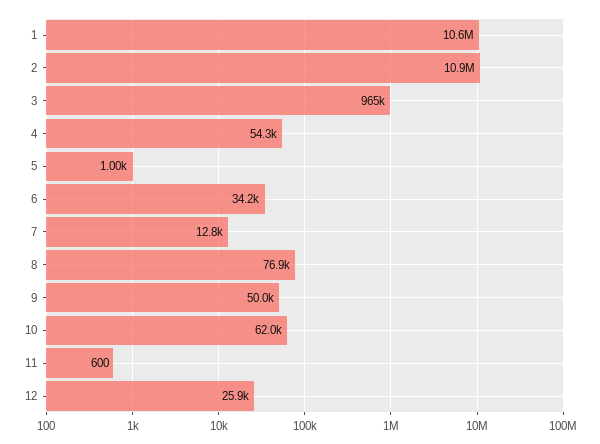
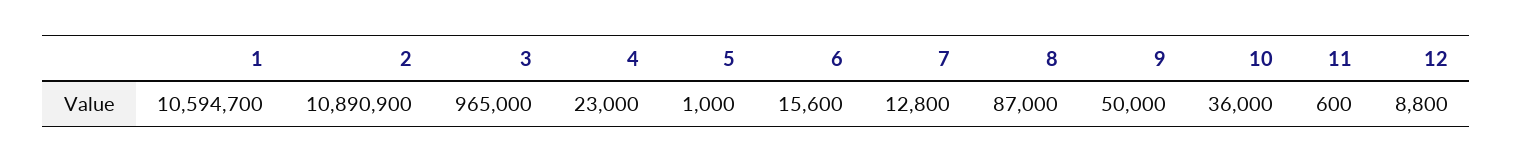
4: 54300 -> 23000
6: 34200 -> 15600
8: 76900 -> 87000
10: 62000 -> 36000
12: 25900 -> 8800

